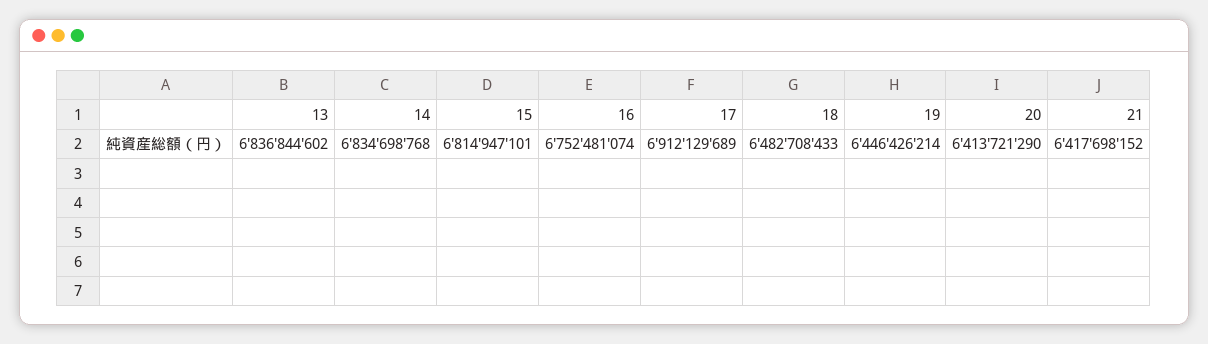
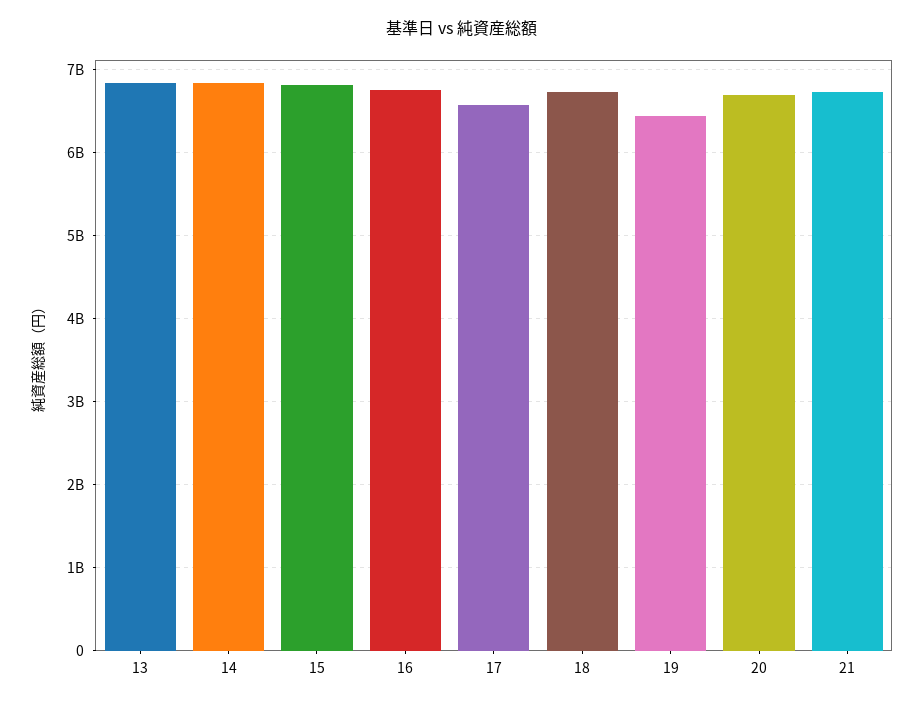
17: 6912129689 -> 6600000000
18: 6482708433 -> 6700000000
20: 6413721290 -> 6700000000
21: 6417698152 -> 6700000000

